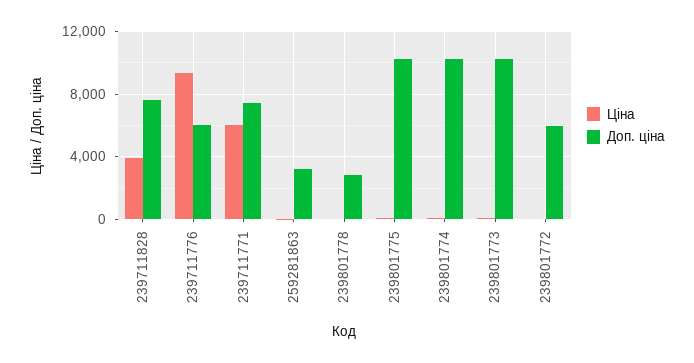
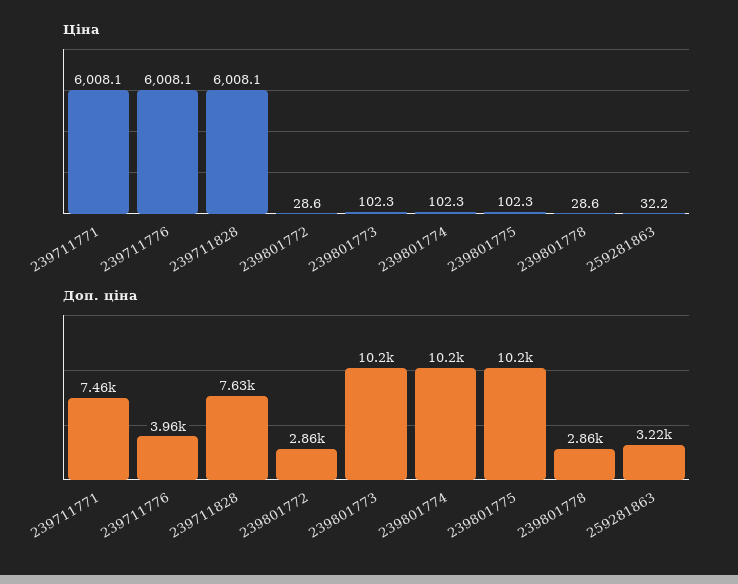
Ціна, 239711828: 4000 -> 6008.1
Ціна, 239711776: 9500 -> 6008.1
Доп. ціна, 239711776: 6000 -> 3960
Доп. ціна, 239801772: 6000 -> 2860

